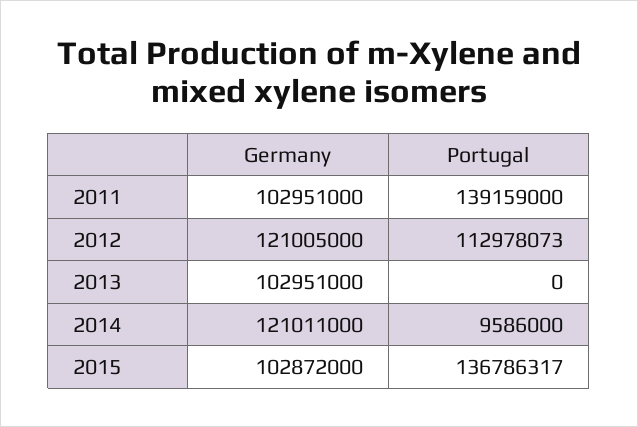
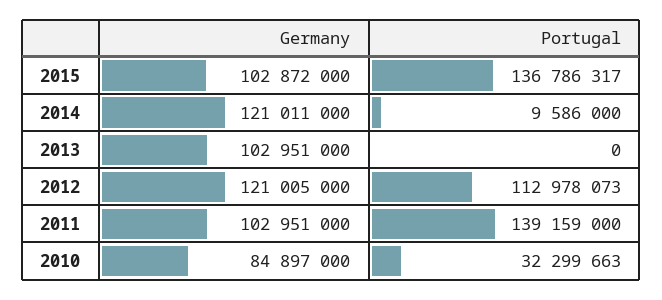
Germany, 2010: none -> 84897000
Portugal, 2010: none -> 32299663

